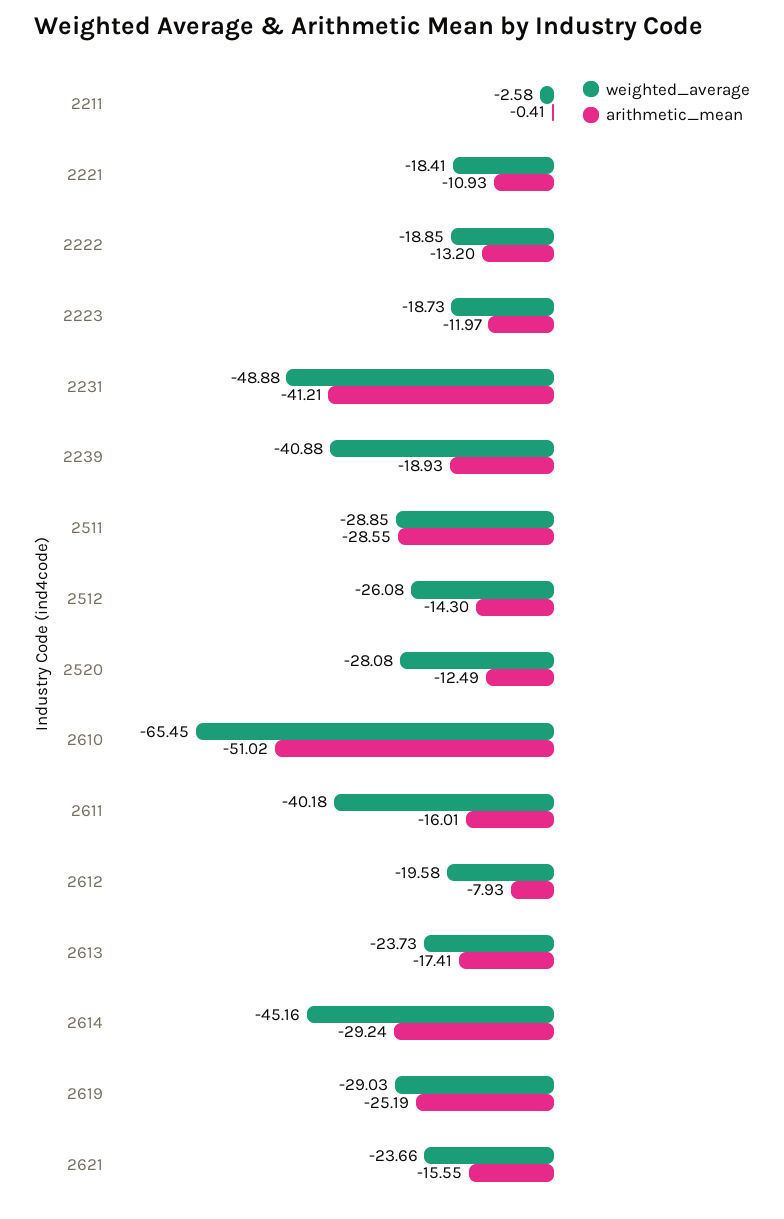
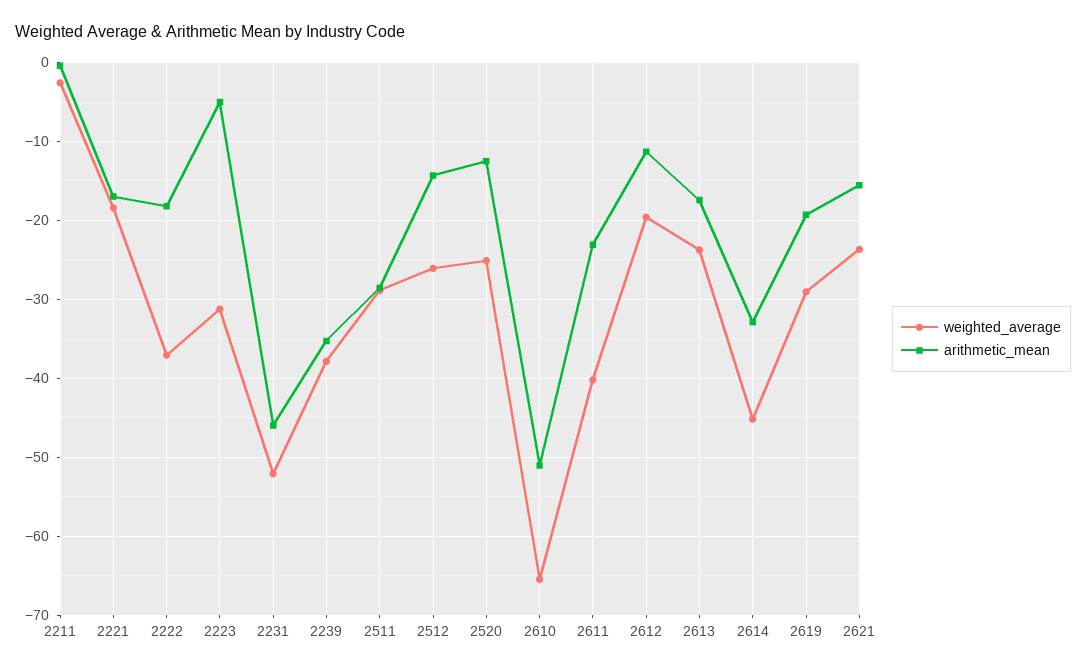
arithmetic_mean, 2221: -10.93 -> -17
weighted_average, 2222: -18.85 -> -37
arithmetic_mean, 2222: -13.2 -> -18
weighted_average, 2223: -18.73 -> -31
arithmetic_mean, 2223: -11.97 -> -5
weighted_average, 2231: -48.88 -> -52
arithmetic_mean, 2231: -41.21 -> -46
weighted_average, 2239: -40.88 -> -38
arithmetic_mean, 2239: -18.93 -> -35
weighted_average, 2520: -28.08 -> -25
arithmetic_mean, 2611: -16.01 -> -23
arithmetic_mean, 2612: -7.93 -> -11
arithmetic_mean, 2614: -29.24 -> -33
arithmetic_mean, 2619: -25.19 -> -19

